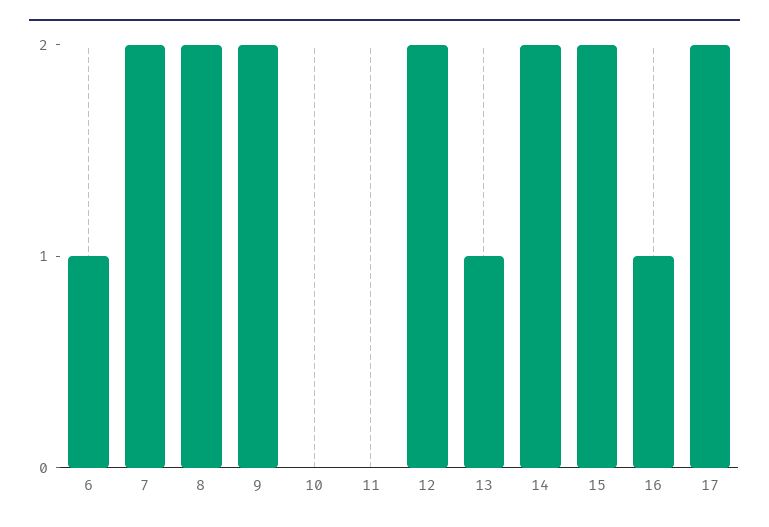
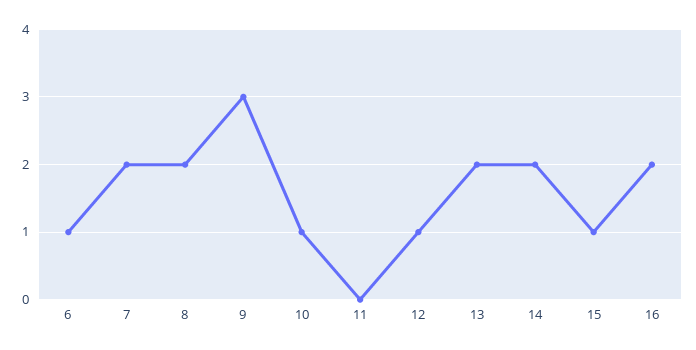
9: 2 -> 3
10: 0 -> 1
12: 2 -> 1
13: 1 -> 2
15: 2 -> 1
16: 1 -> 2
17: 2 -> none

